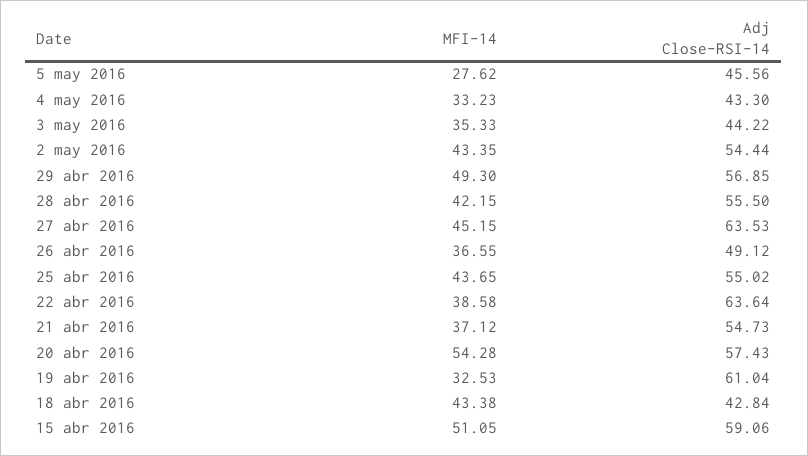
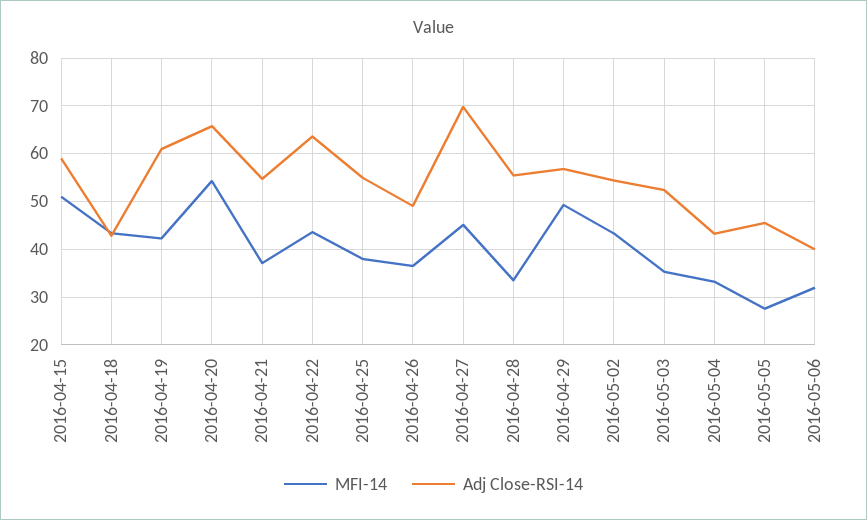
Adj Close-RSI-14, 3 may 2016: 44.22 -> 52
MFI-14, 28 abr 2016: 42.15 -> 34
Adj Close-RSI-14, 27 abr 2016: 63.53 -> 70
MFI-14, 25 abr 2016: 43.65 -> 38
MFI-14, 22 abr 2016: 38.58 -> 44
Adj Close-RSI-14, 20 abr 2016: 57.43 -> 66
MFI-14, 19 abr 2016: 32.53 -> 42
MFI-14, 2016-05-06: none -> 32
Adj Close-RSI-14, 2016-05-06: none -> 40

